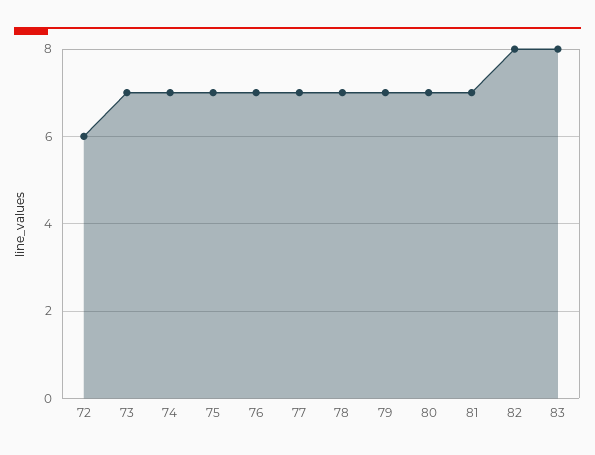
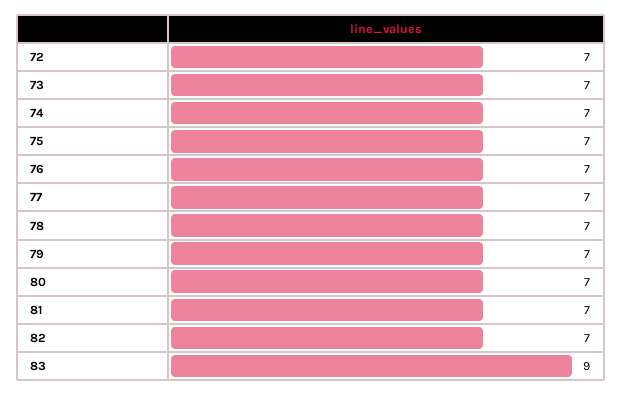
72: 6 -> 7
82: 8 -> 7
83: 8 -> 9

